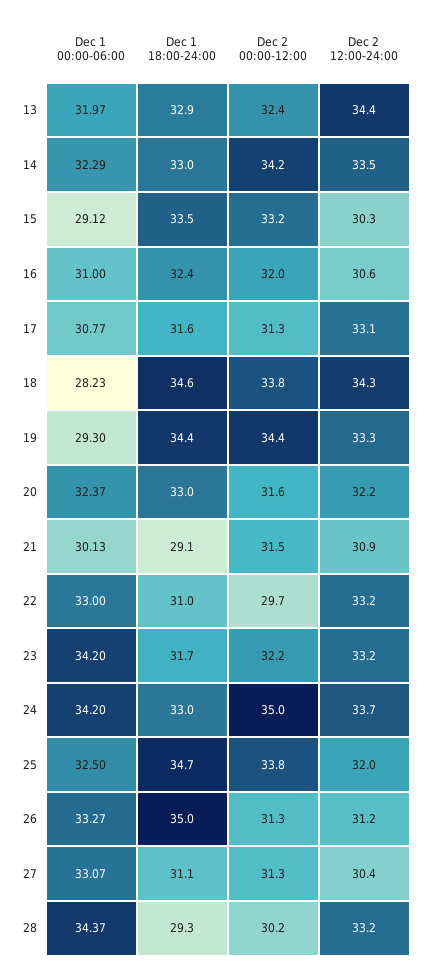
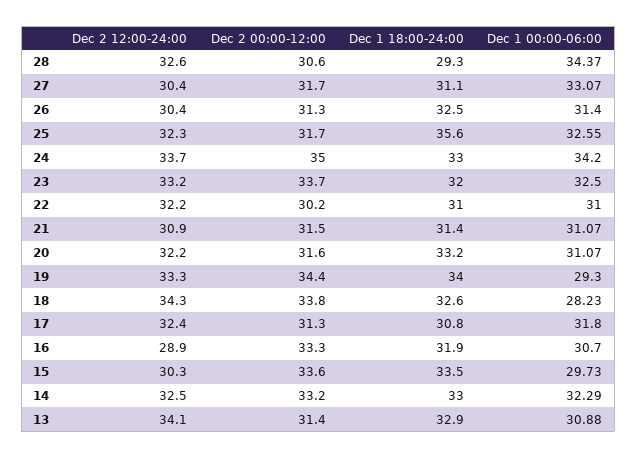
Dec 1 00:00-06:00, 13: 31.97 -> 30.88
Dec 2 00:00-12:00, 13: 32.4 -> 31.4
Dec 2 12:00-24:00, 13: 34.4 -> 34.1
Dec 2 00:00-12:00, 14: 34.2 -> 33.2
Dec 2 12:00-24:00, 14: 33.5 -> 32.5
Dec 1 00:00-06:00, 15: 29.12 -> 29.73
Dec 2 00:00-12:00, 15: 33.2 -> 33.6
Dec 1 00:00-06:00, 16: 31 -> 30.7
Dec 1 18:00-24:00, 16: 32.4 -> 31.9
Dec 2 00:00-12:00, 16: 32 -> 33.3
Dec 2 12:00-24:00, 16: 30.6 -> 28.9
Dec 1 00:00-06:00, 17: 30.77 -> 31.8
Dec 1 18:00-24:00, 17: 31.6 -> 30.8
Dec 2 12:00-24:00, 17: 33.1 -> 32.4
Dec 1 18:00-24:00, 18: 34.6 -> 32.6
Dec 1 18:00-24:00, 19: 34.4 -> 34
Dec 1 00:00-06:00, 20: 32.37 -> 31.07
Dec 1 18:00-24:00, 20: 33 -> 33.2
Dec 1 00:00-06:00, 21: 30.13 -> 31.07
Dec 1 18:00-24:00, 21: 29.1 -> 31.4
Dec 1 00:00-06:00, 22: 33 -> 31
Dec 2 00:00-12:00, 22: 29.7 -> 30.2
Dec 2 12:00-24:00, 22: 33.2 -> 32.2
Dec 1 00:00-06:00, 23: 34.2 -> 32.5
Dec 1 18:00-24:00, 23: 31.7 -> 32
Dec 2 00:00-12:00, 23: 32.2 -> 33.7
Dec 1 00:00-06:00, 25: 32.5 -> 32.55
Dec 1 18:00-24:00, 25: 34.7 -> 35.6
Dec 2 00:00-12:00, 25: 33.8 -> 31.7
Dec 2 12:00-24:00, 25: 32 -> 32.3
Dec 1 00:00-06:00, 26: 33.27 -> 31.4
Dec 1 18:00-24:00, 26: 35 -> 32.5
Dec 2 12:00-24:00, 26: 31.2 -> 30.4
Dec 2 00:00-12:00, 27: 31.3 -> 31.7
Dec 2 00:00-12:00, 28: 30.2 -> 30.6
Dec 2 12:00-24:00, 28: 33.2 -> 32.6

